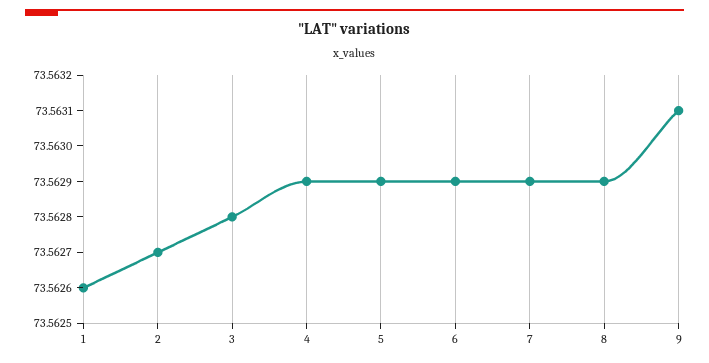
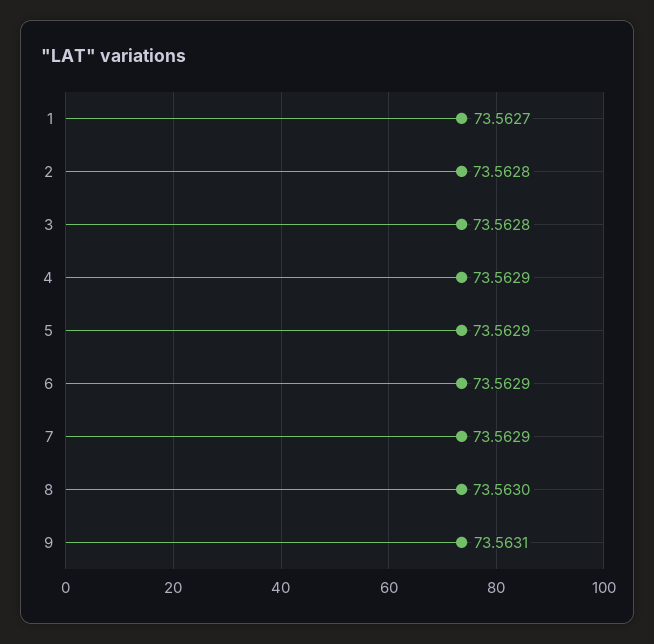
1: 73.5626 -> 73.5627
2: 73.5627 -> 73.5628
8: 73.5629 -> 73.563

